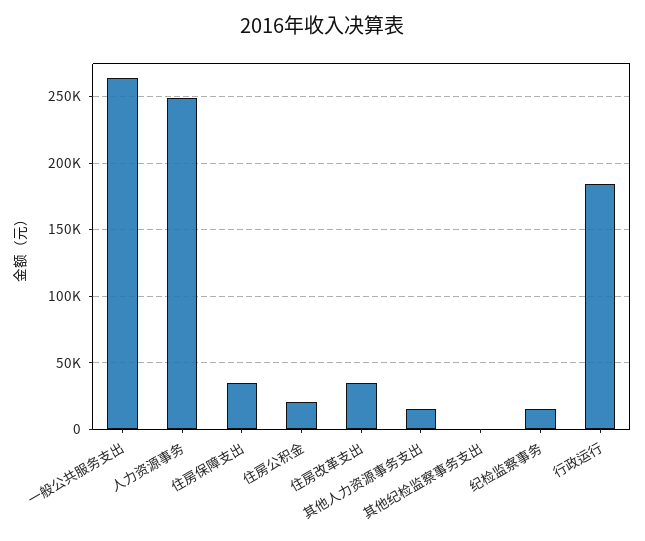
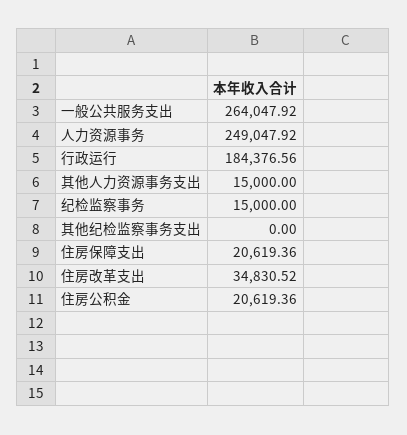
住房保障支出: 35000 -> 20619.36

